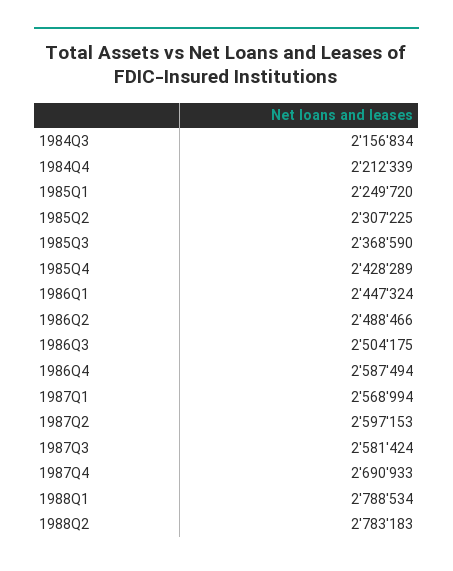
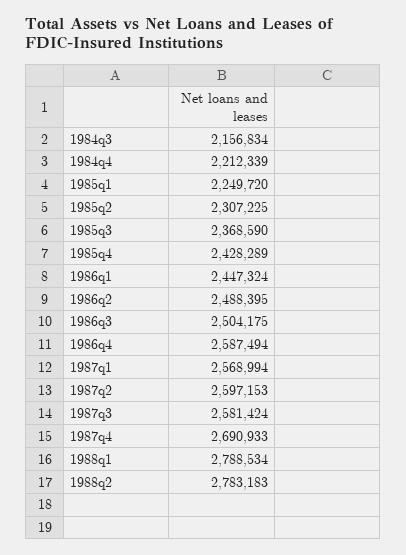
1986Q2: 2488466 -> 2488395

